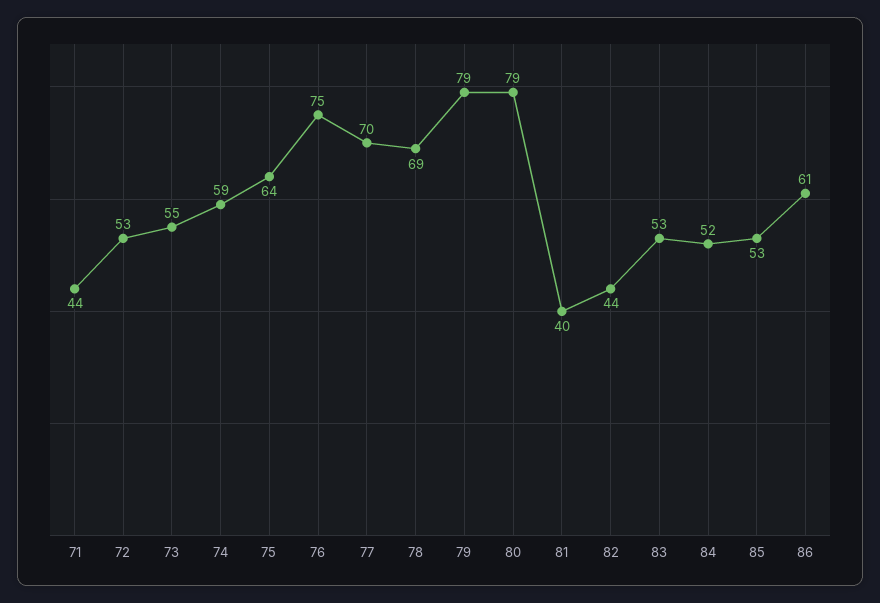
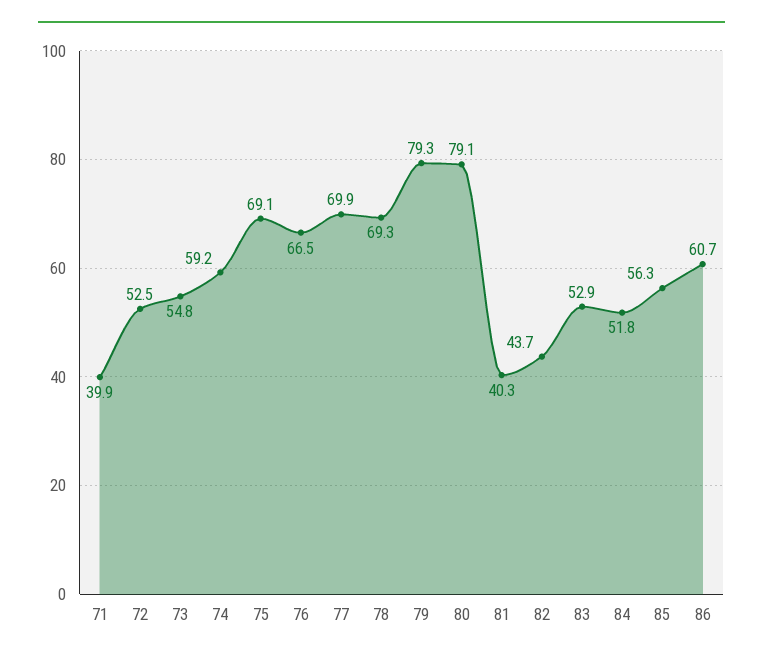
71: 44 -> 39.9
75: 64 -> 69.1
76: 75 -> 66.5
85: 53 -> 56.3

